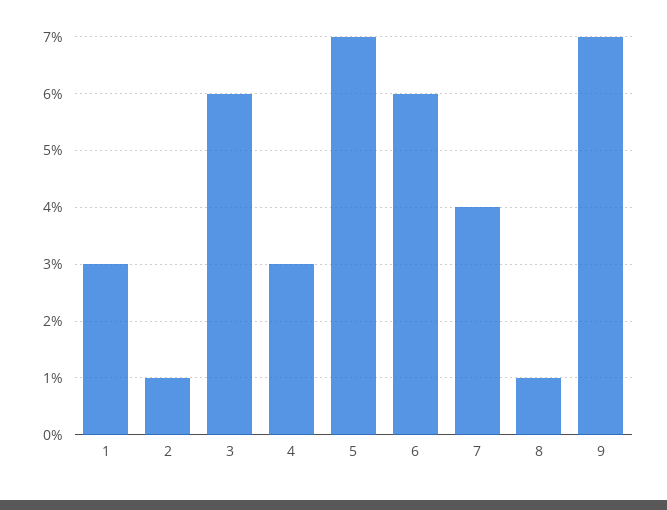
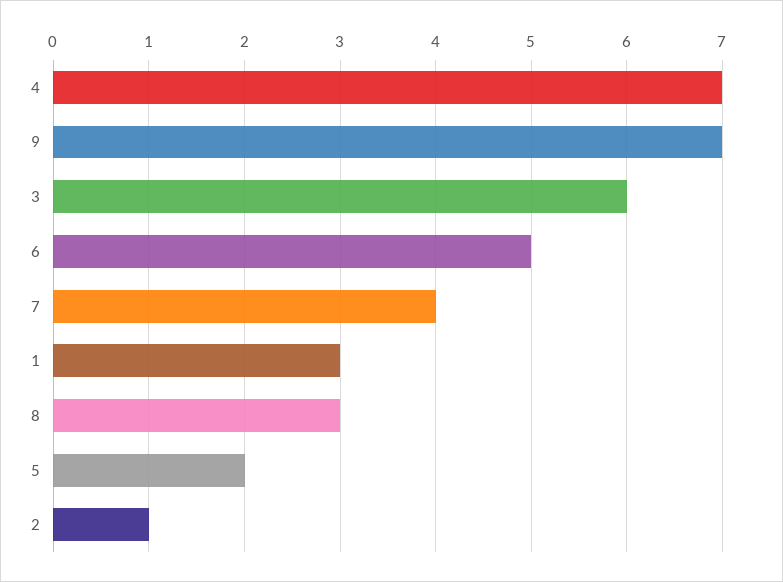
4: 3 -> 7
5: 7 -> 2
6: 6 -> 5
8: 1 -> 3

